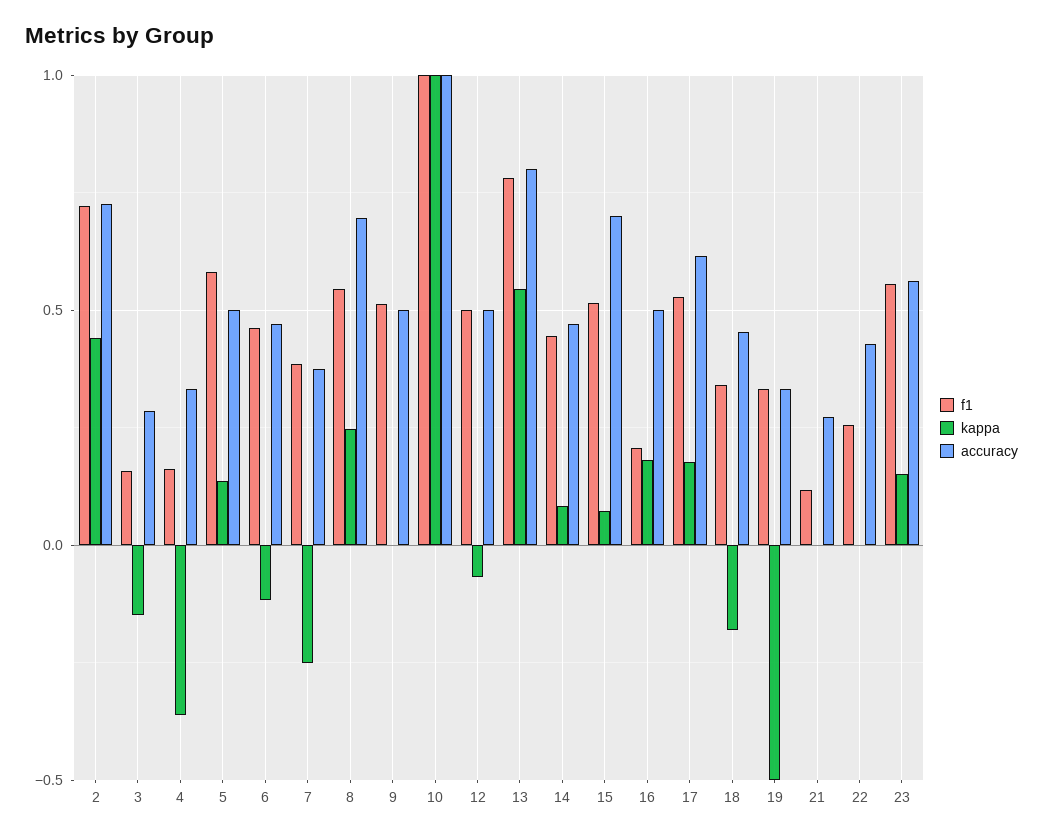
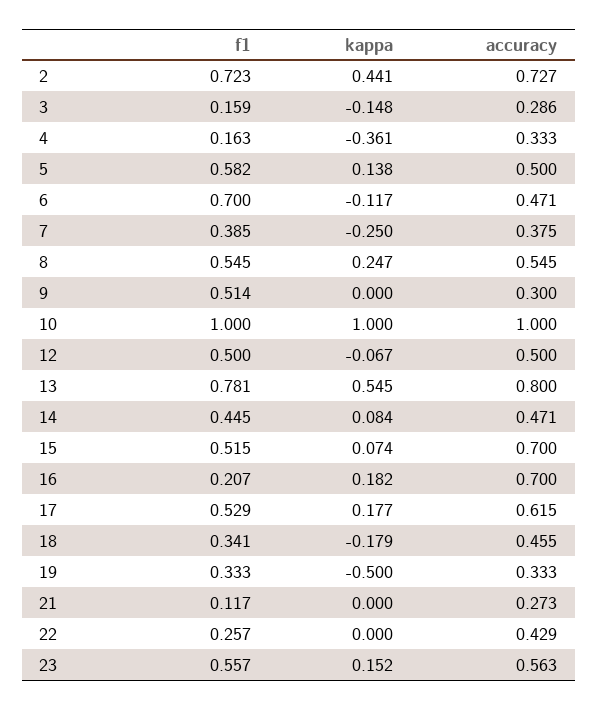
f1, 6: 0.45 -> 0.7
accuracy, 8: 0.7 -> 0.545
accuracy, 9: 0.5 -> 0.3
accuracy, 16: 0.5 -> 0.7

